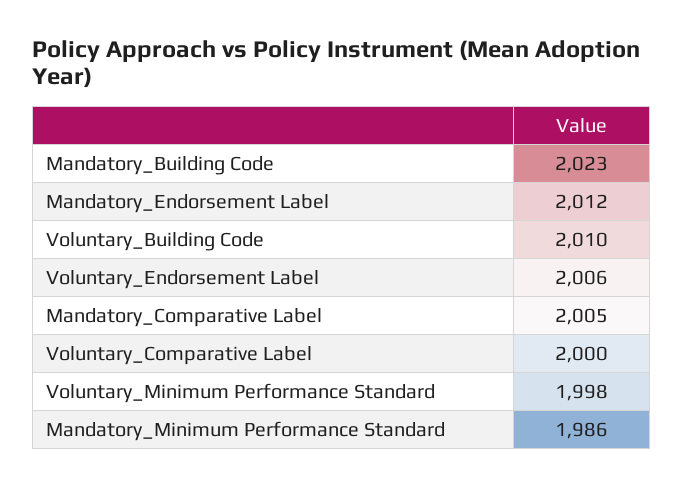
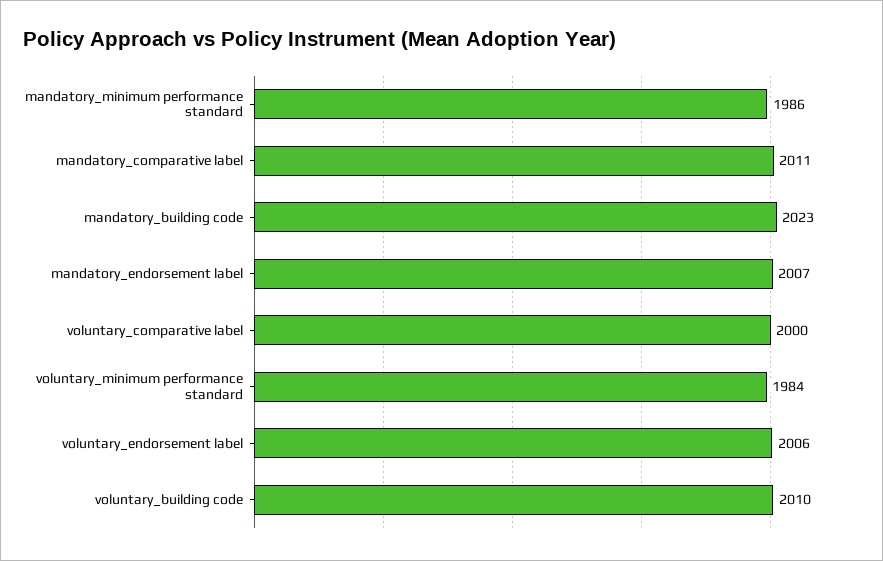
Mandatory_Endorsement Label: 2012 -> 2007
Mandatory_Comparative Label: 2005 -> 2011
Voluntary_Minimum Performance Standard: 1998 -> 1984

